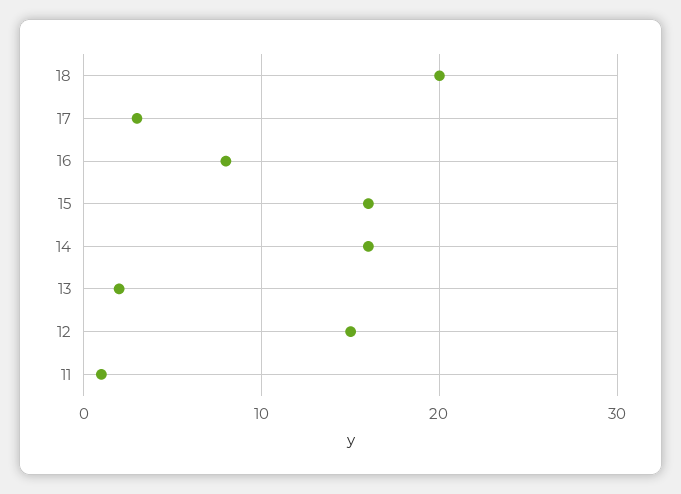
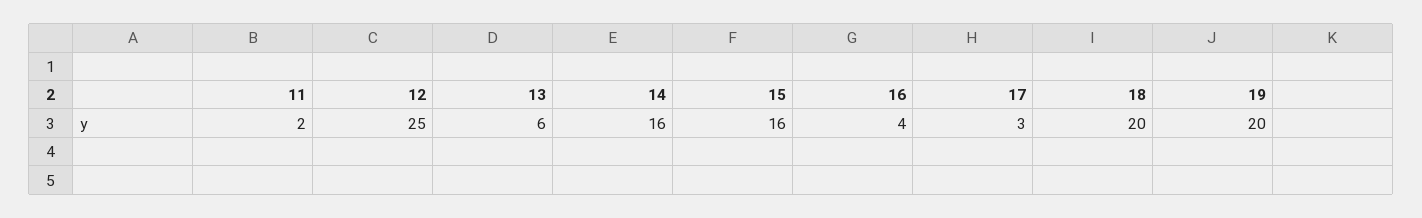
16: 8 -> 4
13: 2 -> 6
12: 15 -> 25
11: 1 -> 2
19: none -> 20

